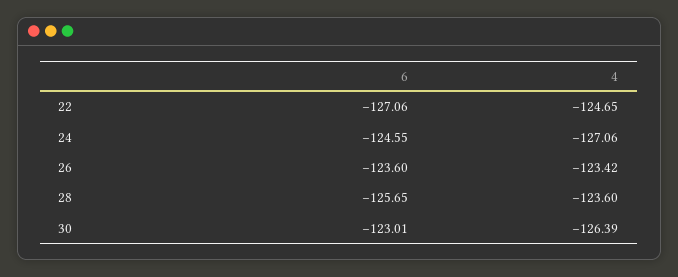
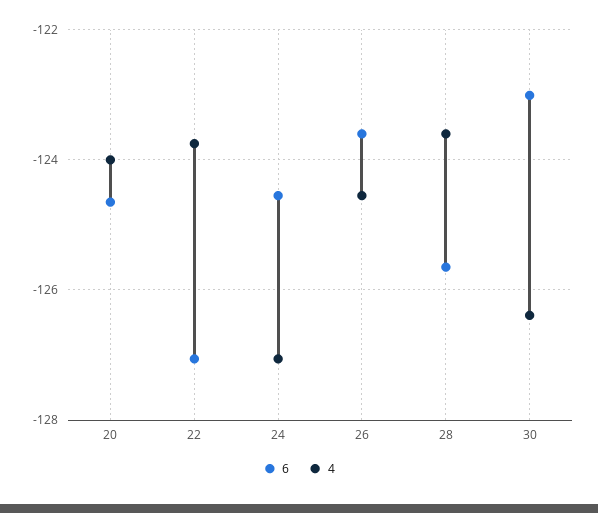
4, 22: -124.65 -> -123.8
4, 26: -123.42 -> -124.6
6, 20: none -> -124.6
4, 20: none -> -124

